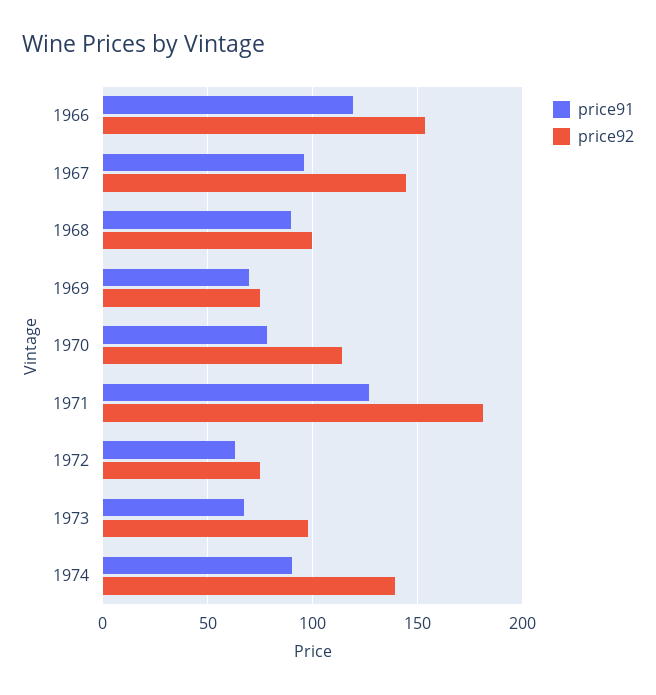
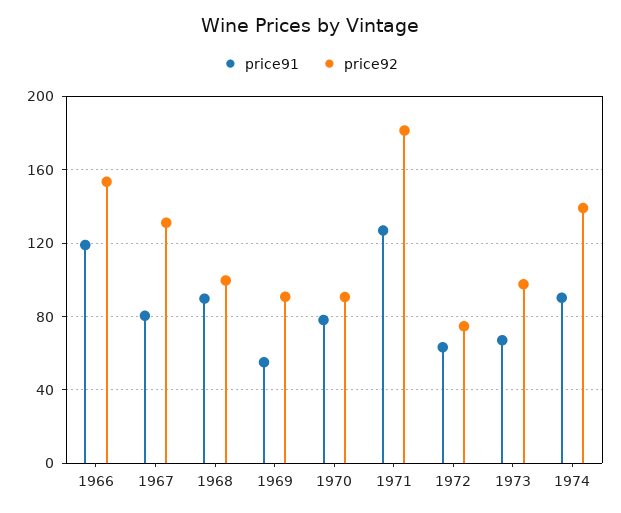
price91, 1967: 95 -> 80
price92, 1967: 145 -> 130
price91, 1969: 70 -> 55
price92, 1969: 75 -> 90
price92, 1970: 115 -> 90

